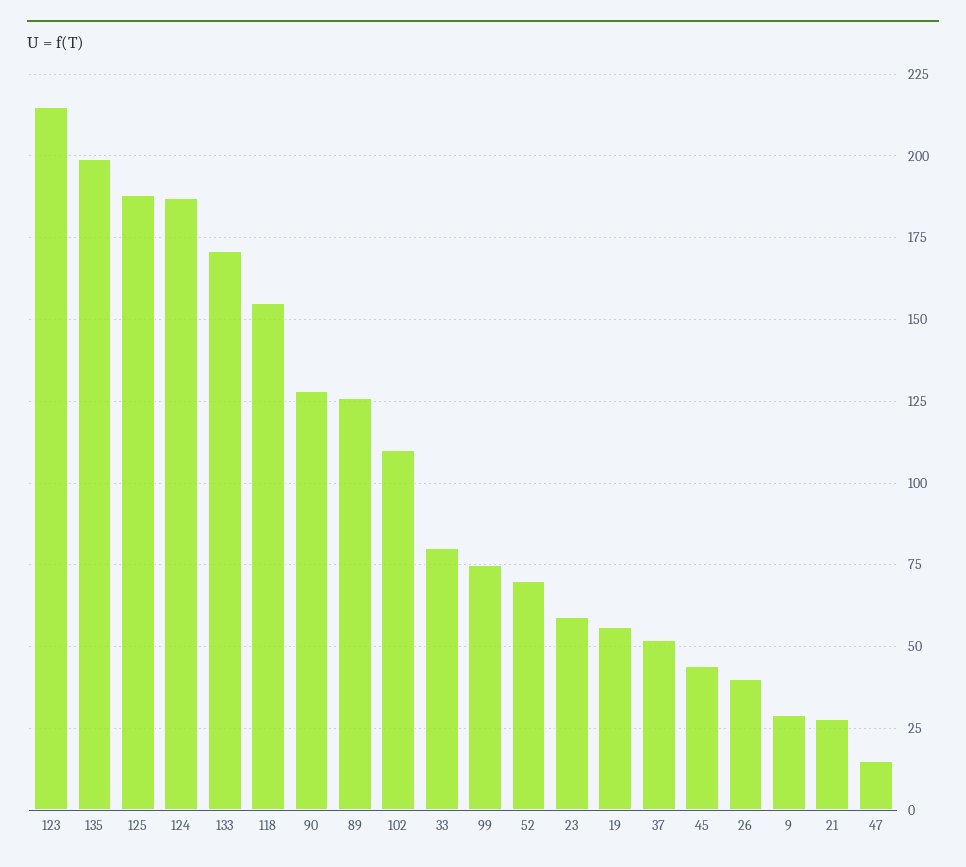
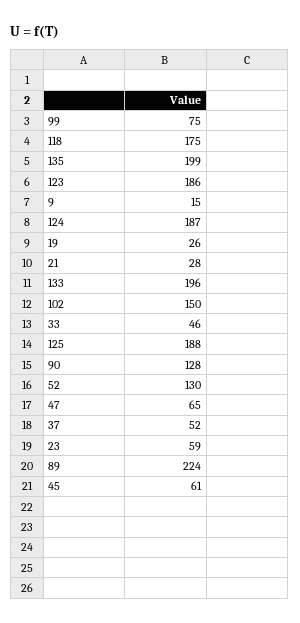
123: 215 -> 186
133: 170 -> 196
118: 155 -> 175
89: 125 -> 224
102: 110 -> 150
33: 80 -> 46
52: 70 -> 130
19: 55 -> 26
45: 45 -> 61
26: 40 -> none
9: 30 -> 15
47: 15 -> 65

